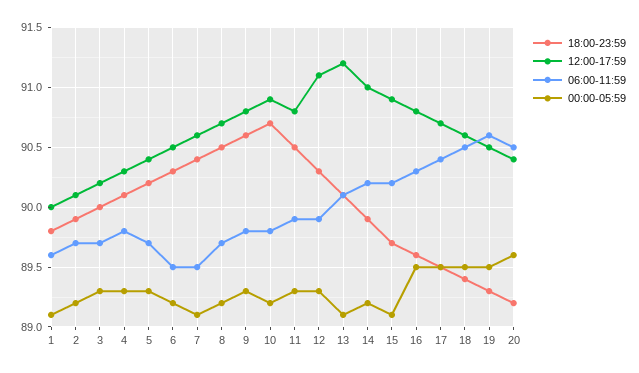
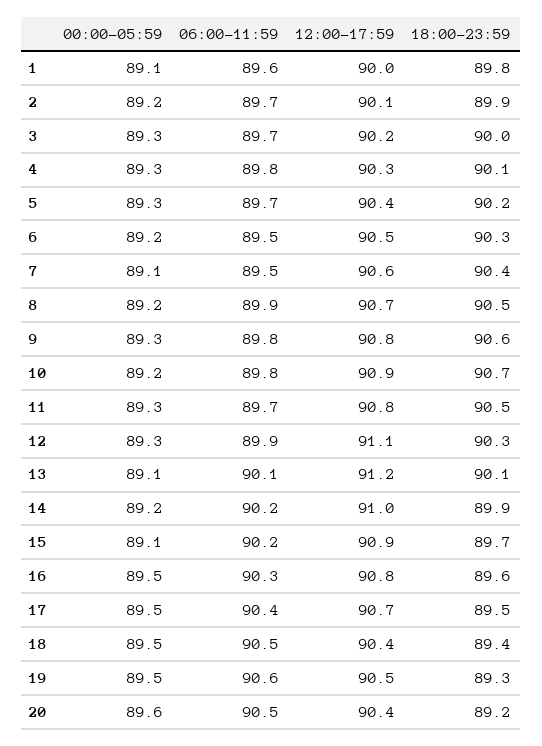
06:00-11:59, 8: 89.7 -> 89.9
06:00-11:59, 11: 89.9 -> 89.7
12:00-17:59, 18: 90.6 -> 90.4

